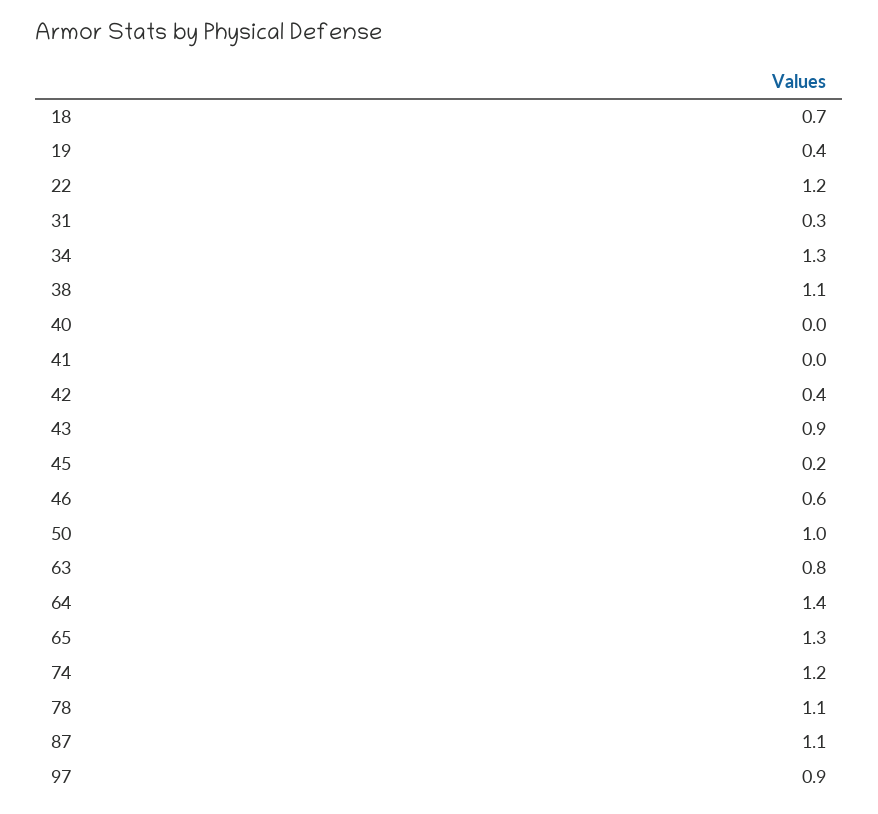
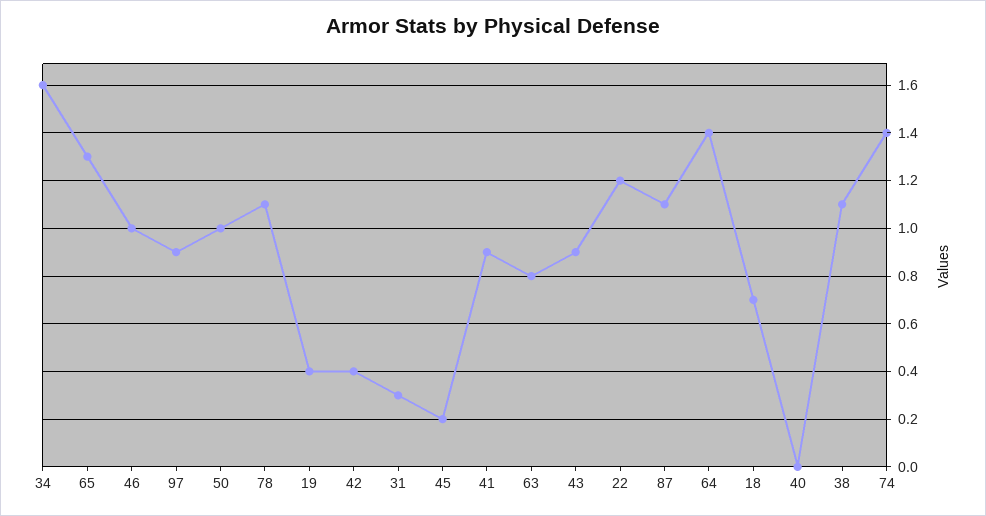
34: 1.3 -> 1.6
41: 0 -> 0.9
46: 0.6 -> 1
74: 1.2 -> 1.4

